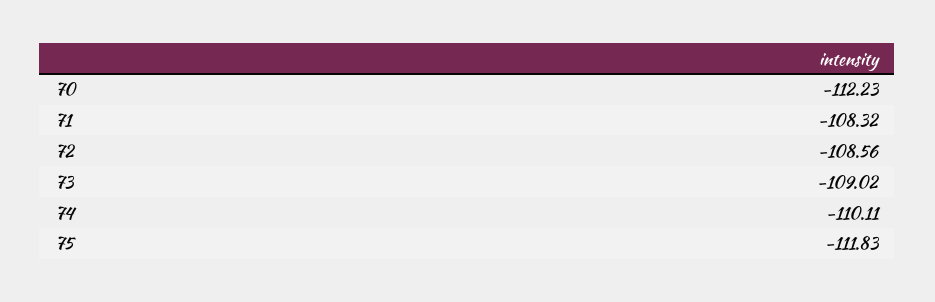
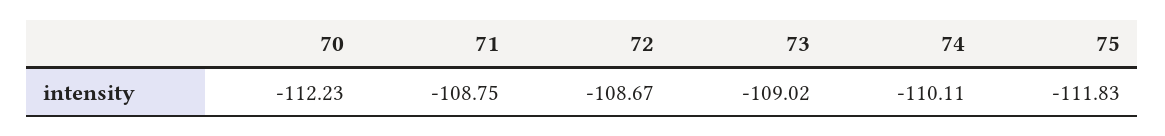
71: -108.32 -> -108.75
72: -108.56 -> -108.67

